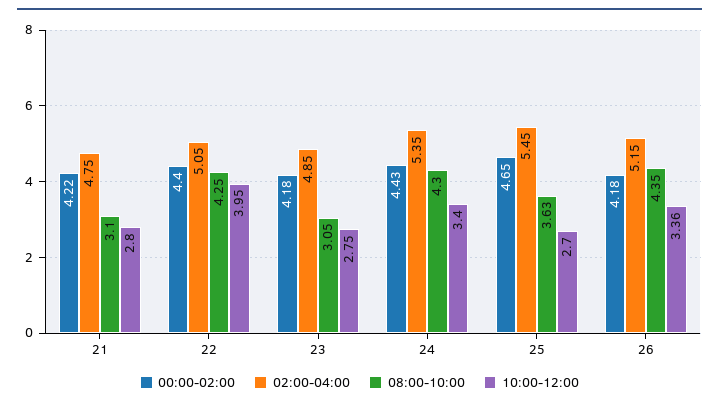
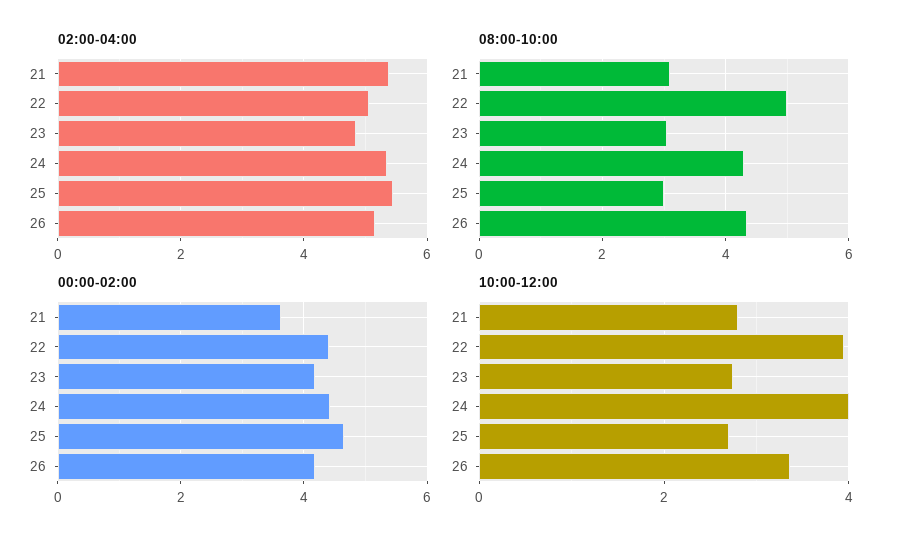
00:00-02:00, 21: 4.22 -> 3.6
02:00-04:00, 21: 4.75 -> 5.4
08:00-10:00, 22: 4.25 -> 5
10:00-12:00, 24: 3.4 -> 4
08:00-10:00, 25: 3.63 -> 3

